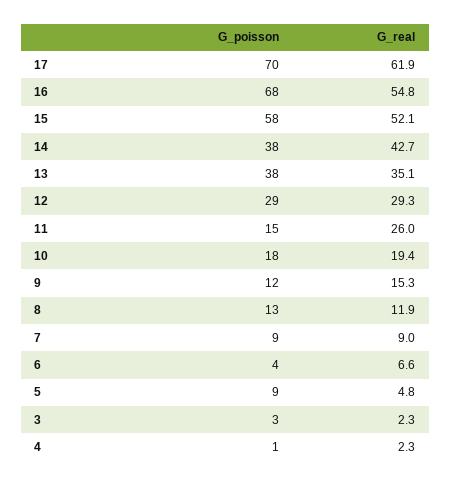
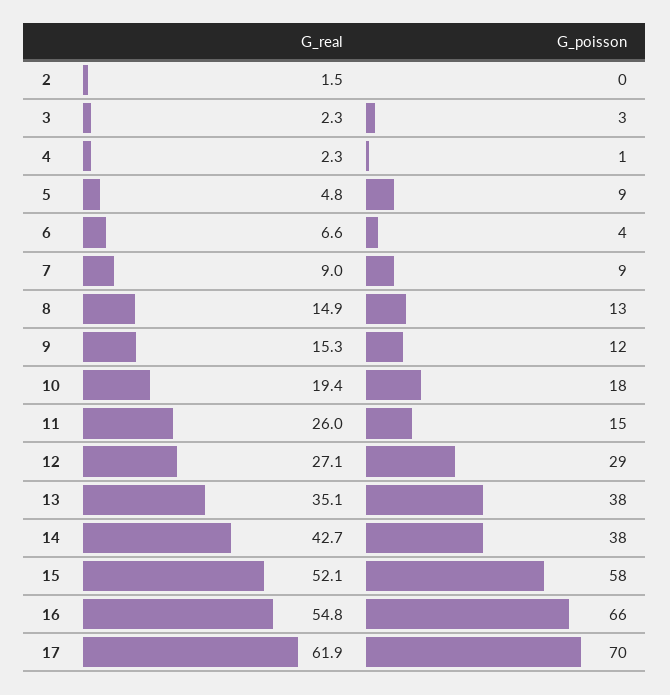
G_poisson, 16: 68 -> 66
G_real, 12: 29.3 -> 27.1
G_real, 8: 11.9 -> 14.9
G_real, 2: none -> 1.5
G_poisson, 2: none -> 0

